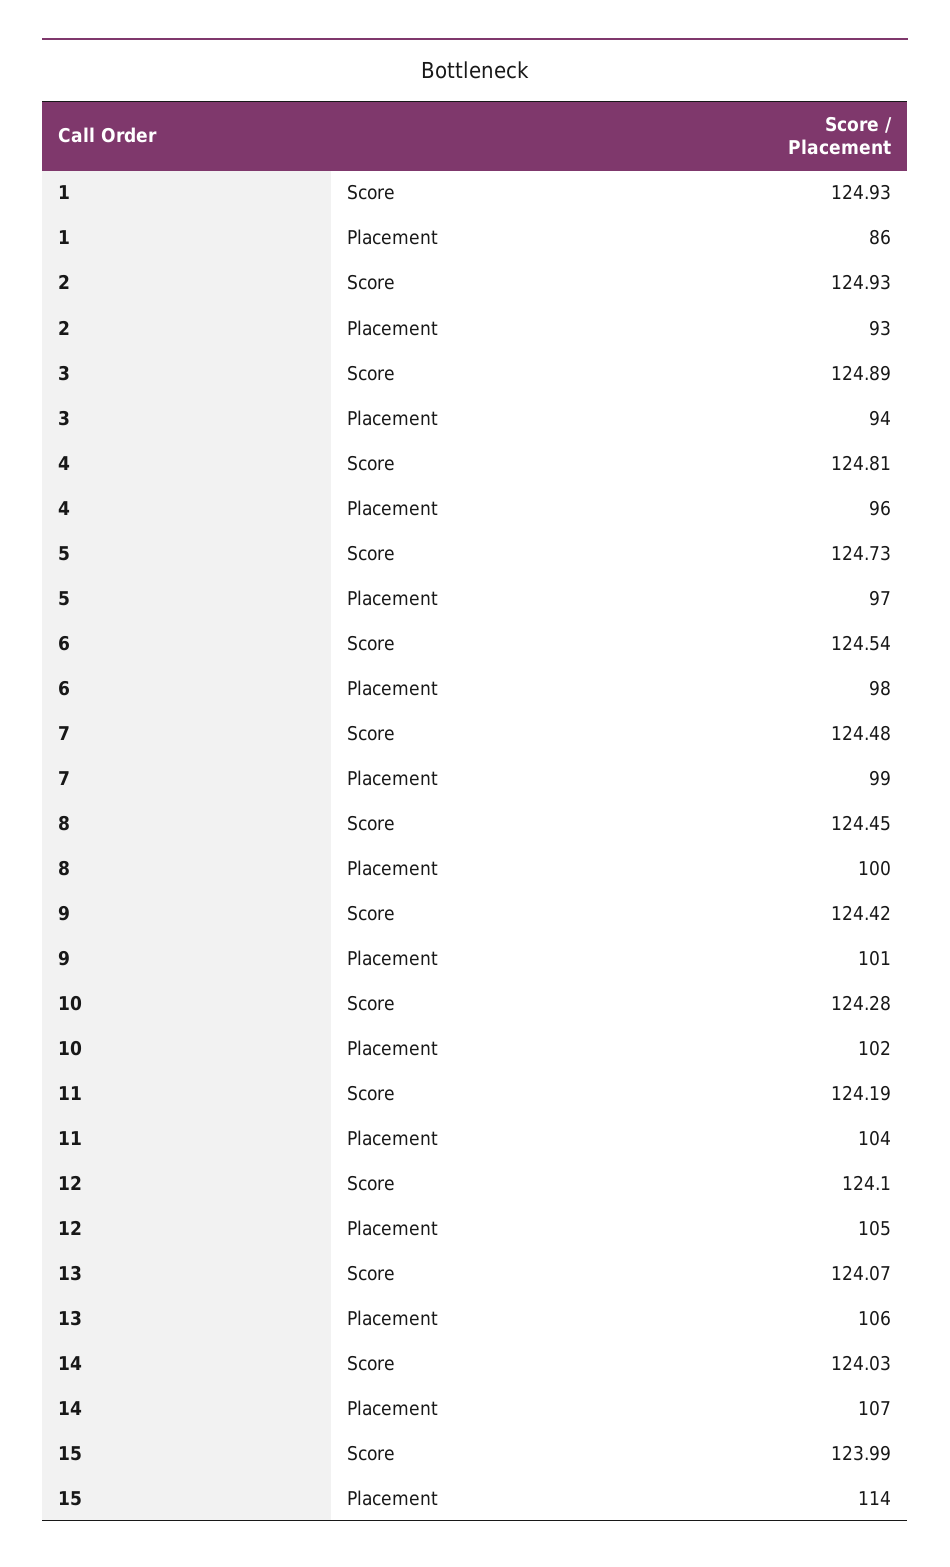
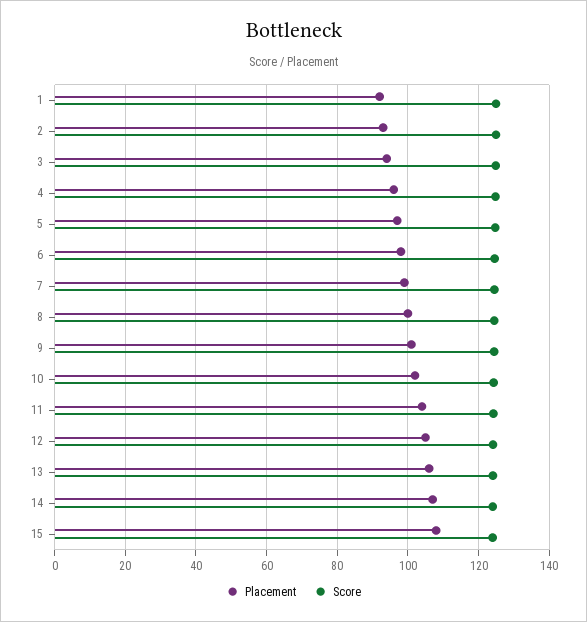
Placement, 1: 86 -> 92
Placement, 15: 114 -> 108

